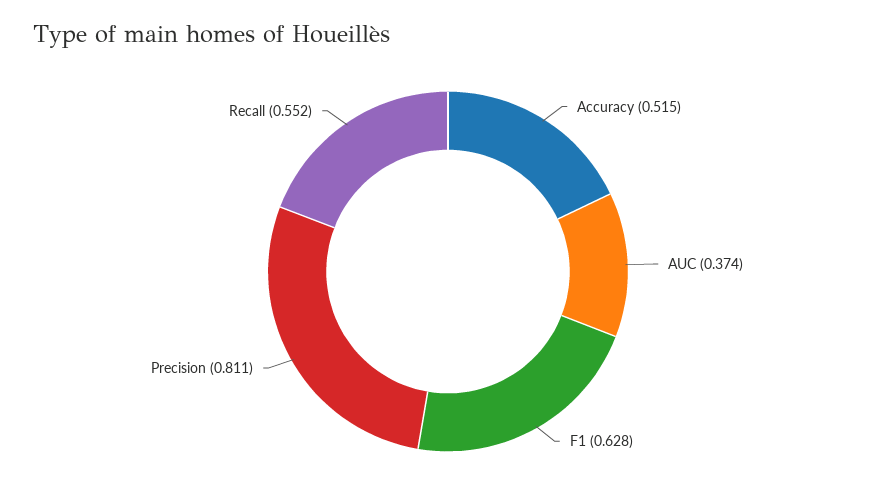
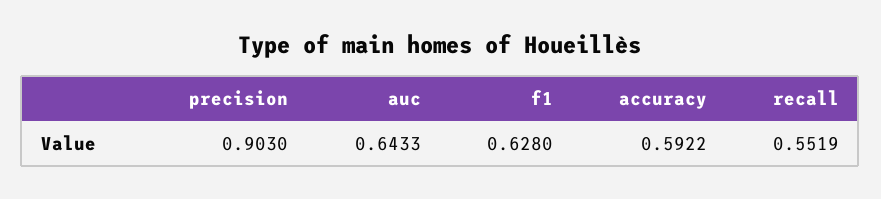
Accuracy: 0.515 -> 0.5922
AUC: 0.374 -> 0.6433
Precision: 0.811 -> 0.903

